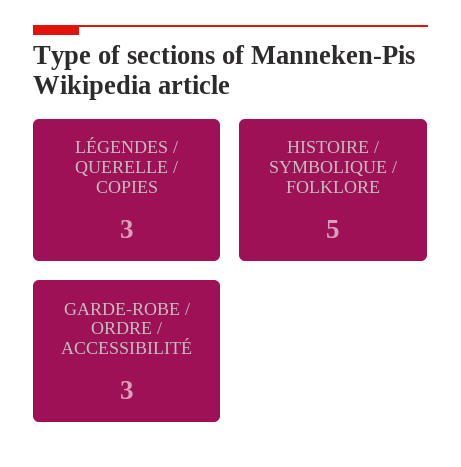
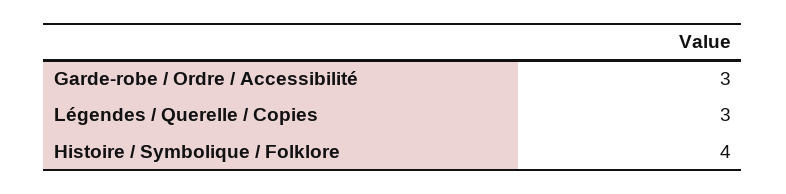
HISTOIRE / SYMBOLIQUE / FOLKLORE: 5 -> 4

